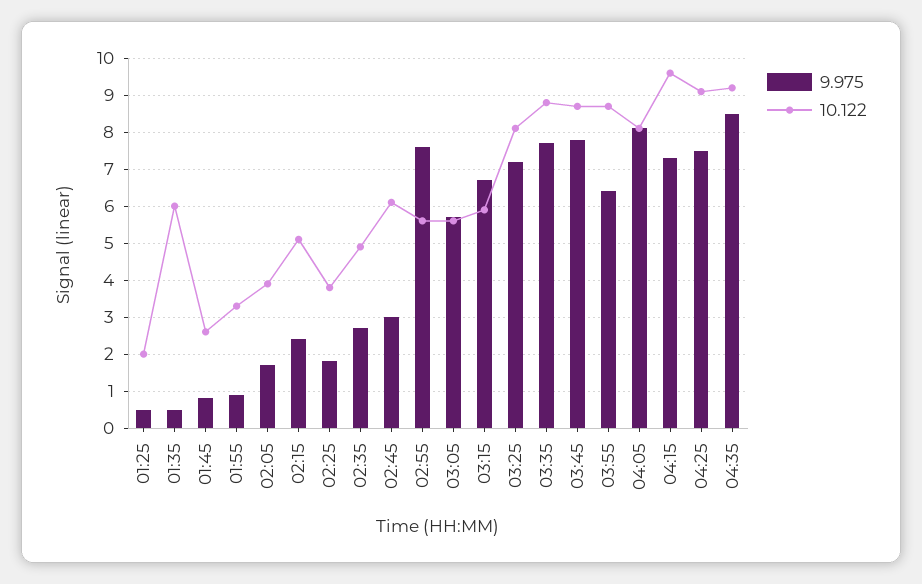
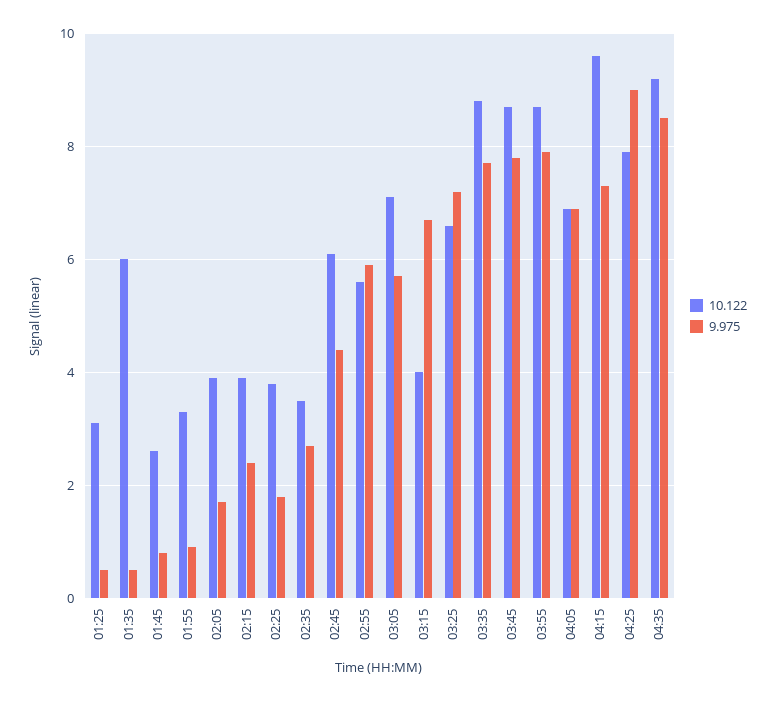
10.122, 01:25: 2 -> 3
10.122, 02:15: 5 -> 4
10.122, 02:35: 5 -> 3.5
9.975, 02:45: 3 -> 4.5
9.975, 02:55: 7.5 -> 6
10.122, 03:05: 5.5 -> 7
10.122, 03:15: 6 -> 4
10.122, 03:25: 8 -> 6.5
9.975, 03:55: 6.5 -> 8
9.975, 04:05: 8 -> 7
10.122, 04:05: 8 -> 7
9.975, 04:25: 7.5 -> 9
10.122, 04:25: 9 -> 8

